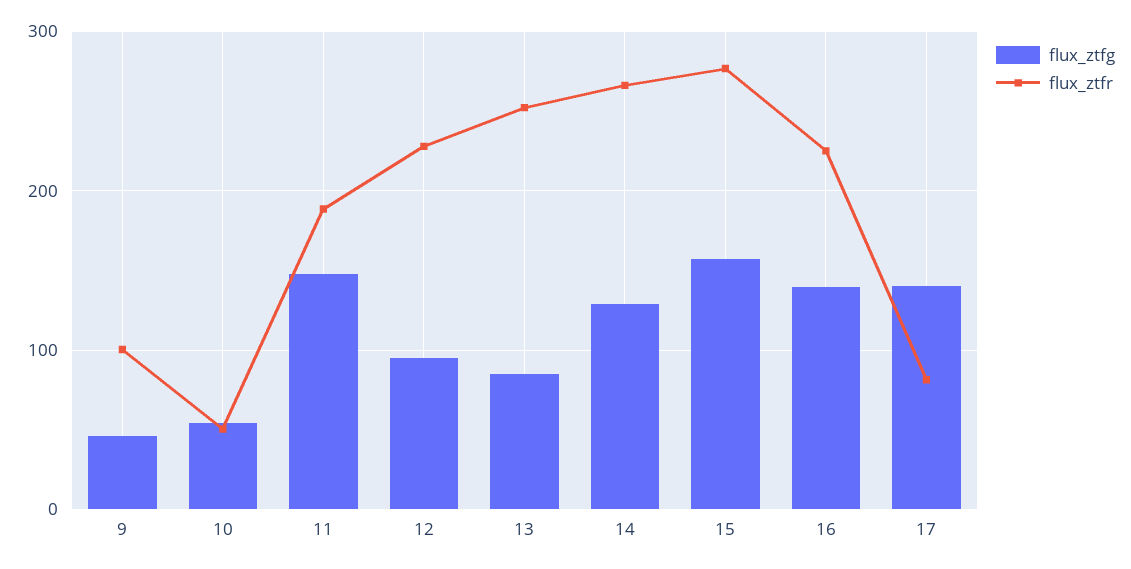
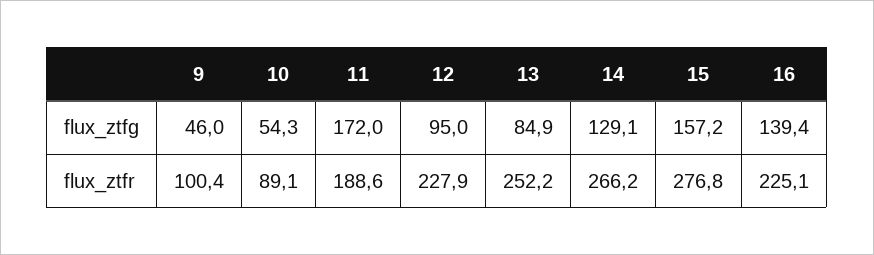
flux_ztfr, 10: 50 -> 89.1
flux_ztfg, 11: 150 -> 172
flux_ztfg, 17: 140 -> none
flux_ztfr, 17: 80 -> none

